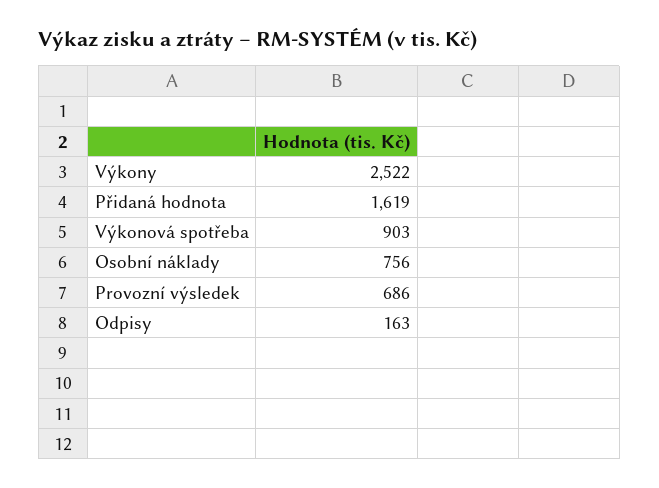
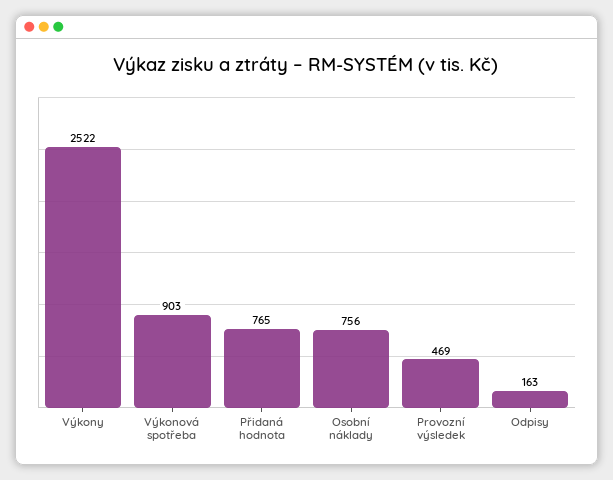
Přidaná hodnota: 1619 -> 765
Provozní výsledek: 686 -> 469

